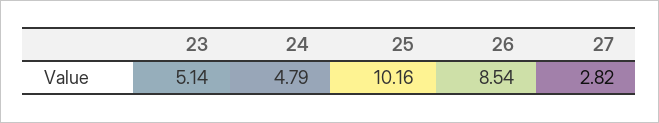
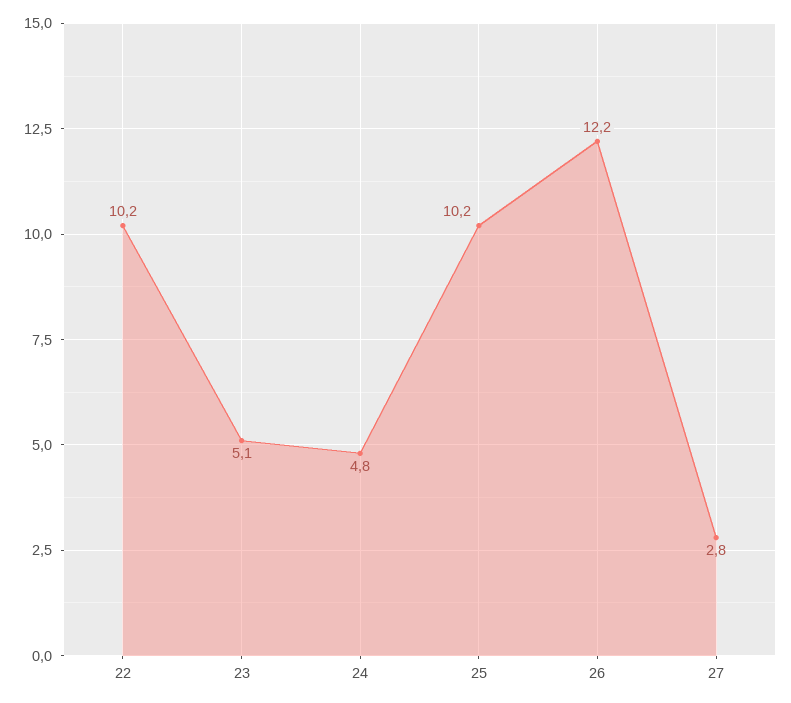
26: 8.54 -> 12.2
22: none -> 10.2

